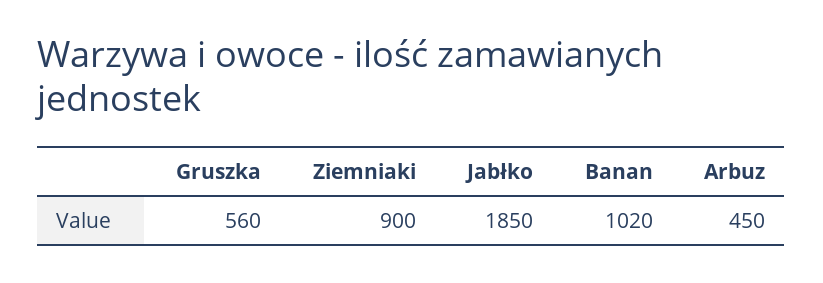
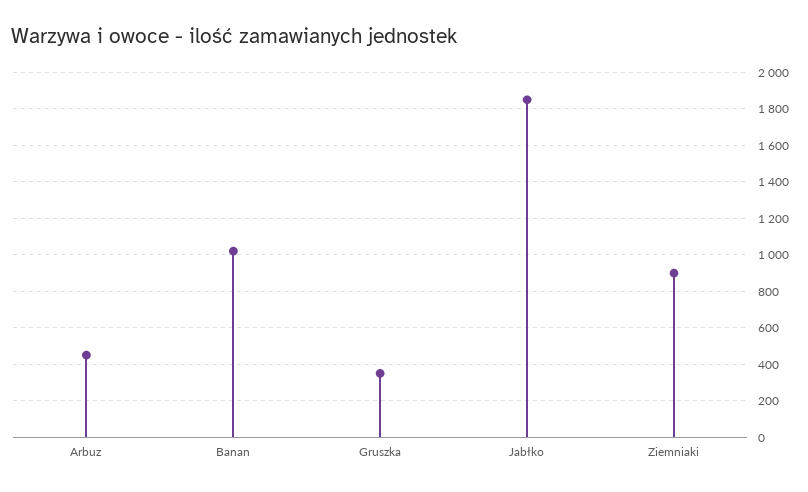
Gruszka: 560 -> 350

